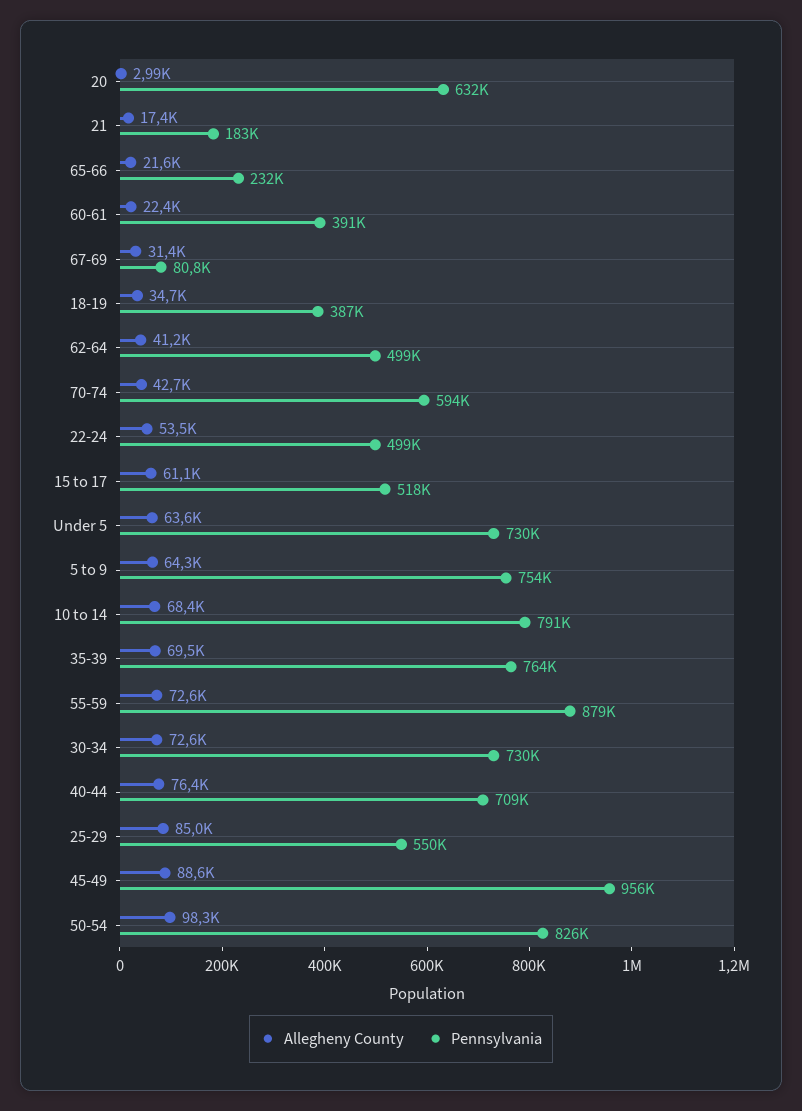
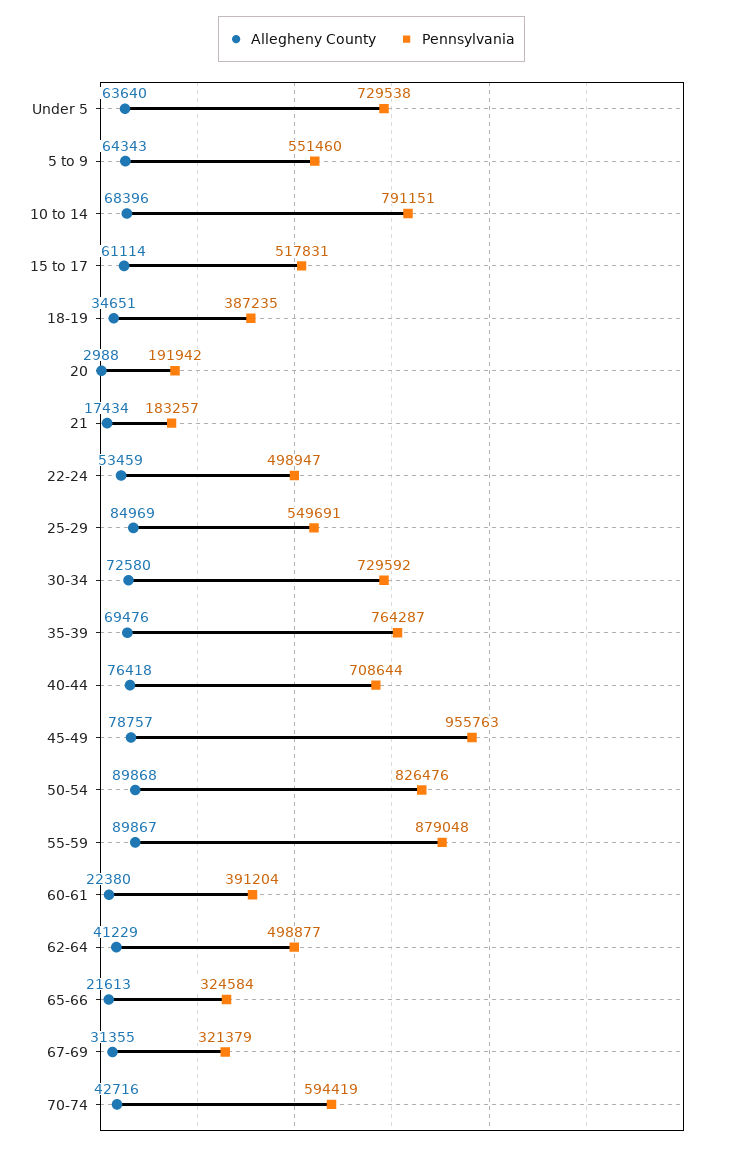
Pennsylvania, 20: 632000 -> 191942
Pennsylvania, 65-66: 232000 -> 324584
Pennsylvania, 67-69: 80800 -> 321379
Pennsylvania, 5 to 9: 754000 -> 551460
Allegheny County, 55-59: 72600 -> 89867
Allegheny County, 45-49: 88600 -> 78757
Allegheny County, 50-54: 98300 -> 89868

